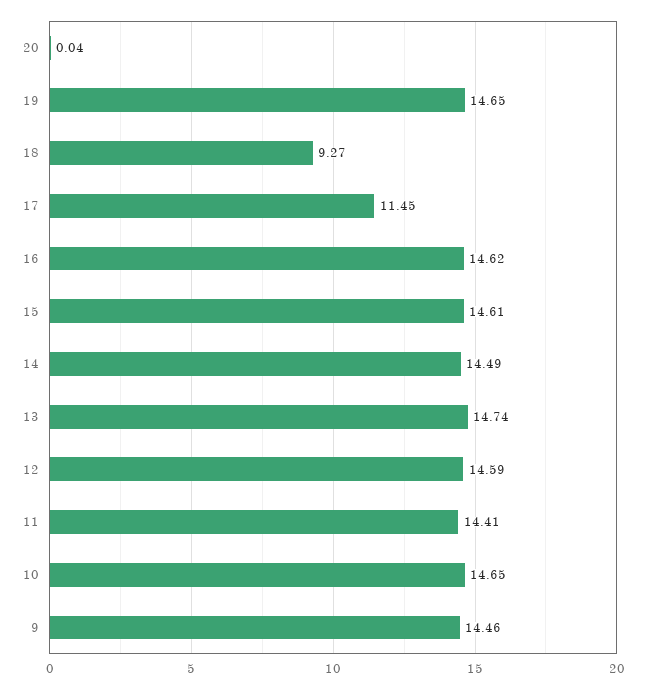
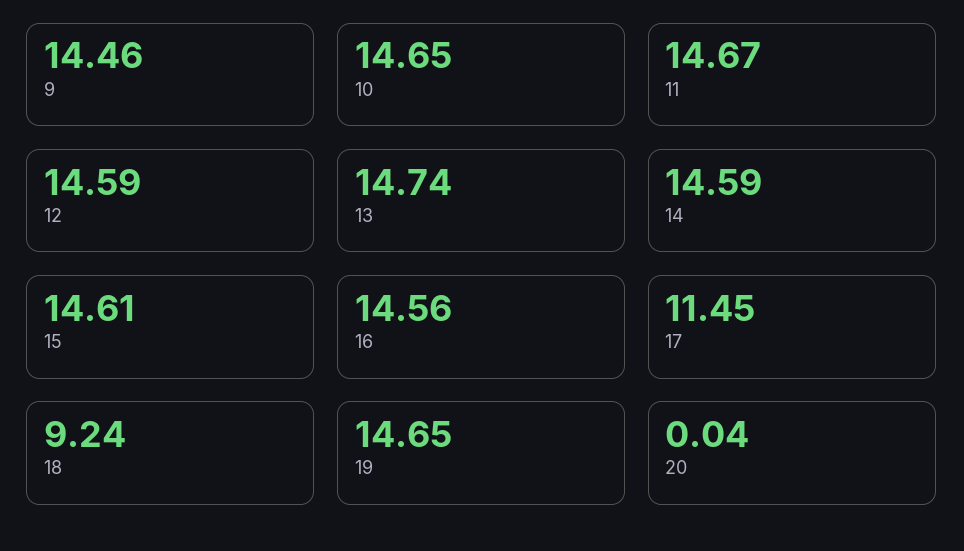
18: 9.27 -> 9.24
16: 14.62 -> 14.56
14: 14.49 -> 14.59
11: 14.41 -> 14.67

